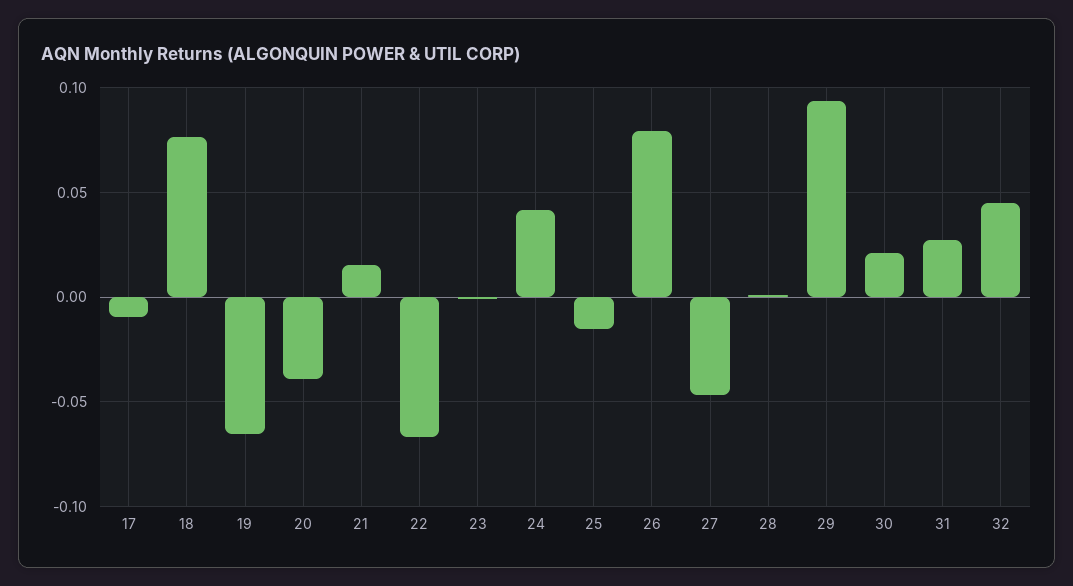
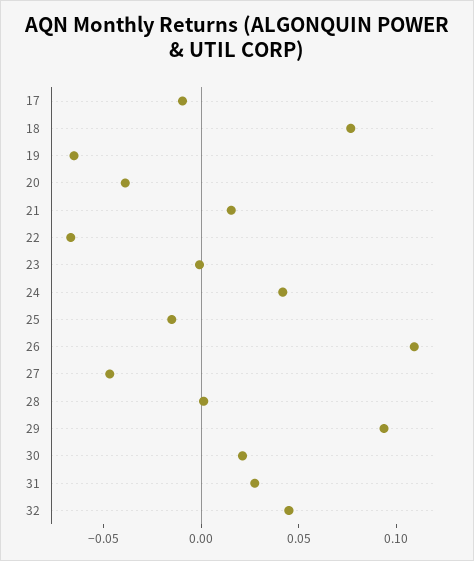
26: 0.08 -> 0.11

